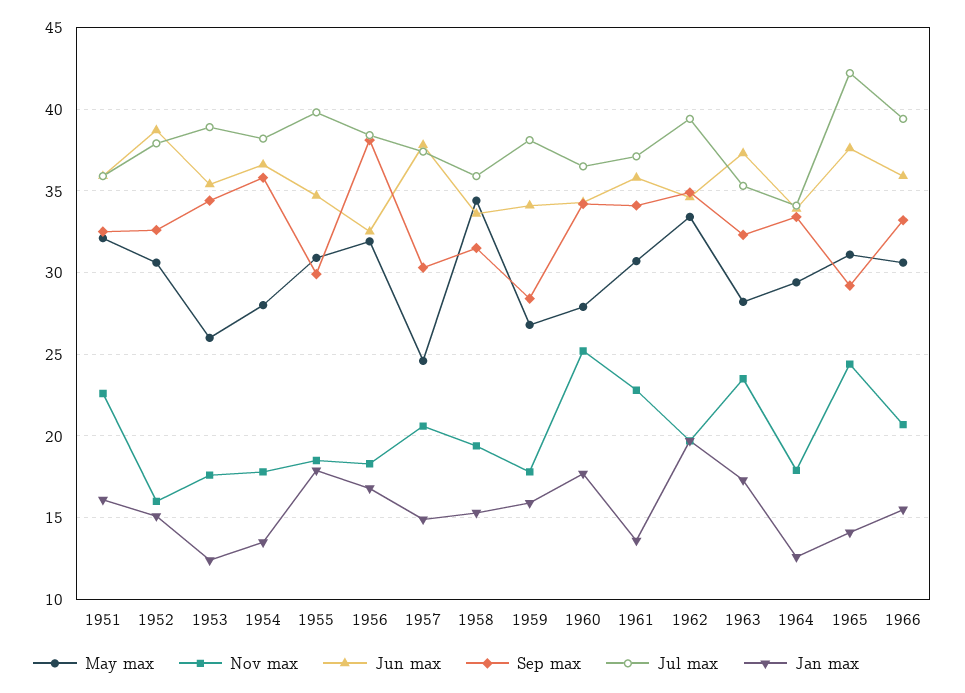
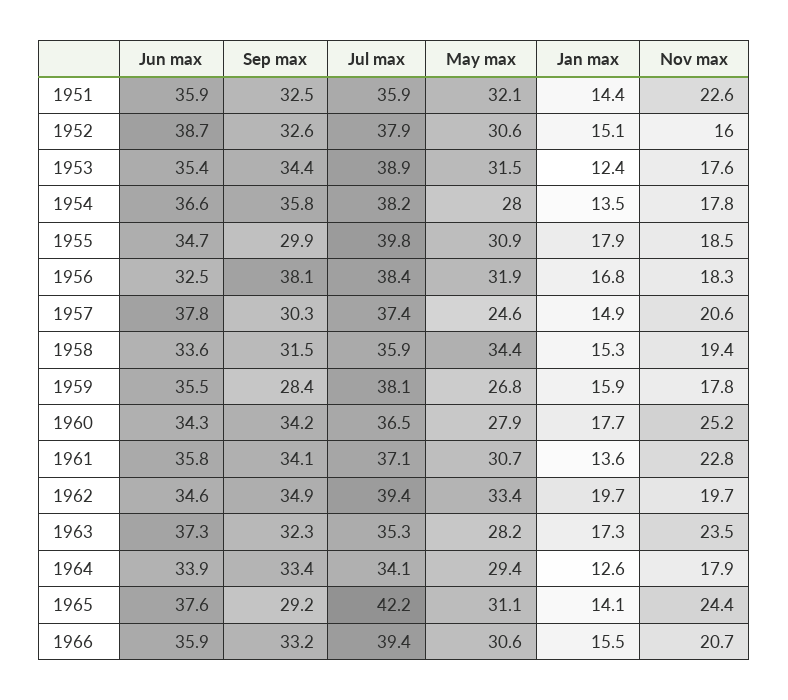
Jan max, 1951: 16 -> 14.4
May max, 1953: 26 -> 31.5
Jun max, 1959: 34 -> 35.5

